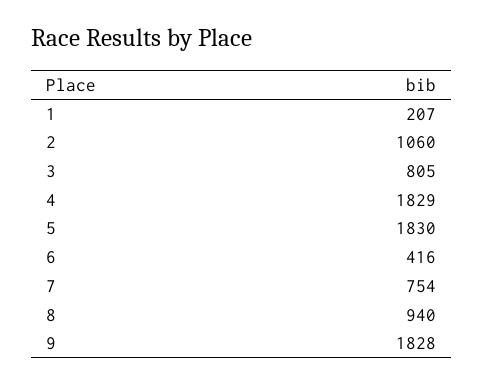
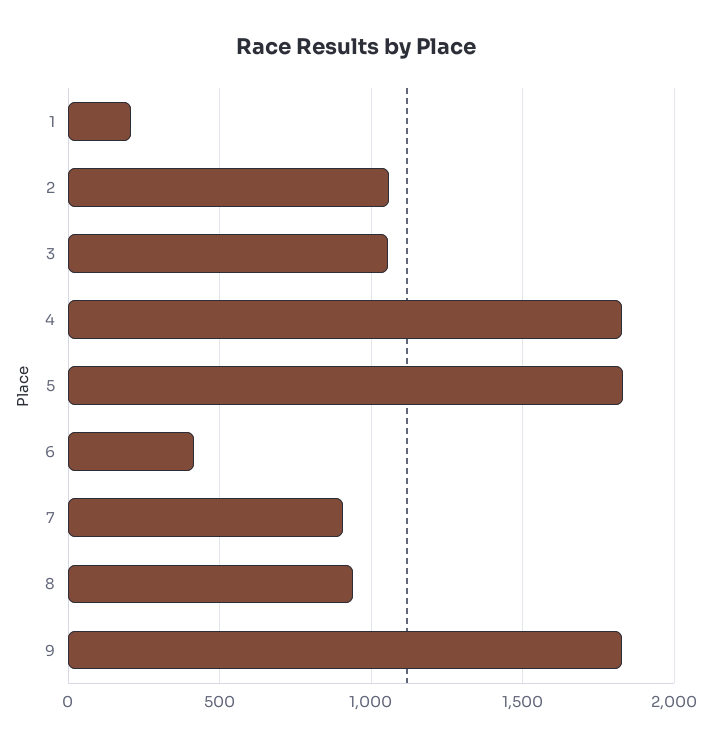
3: 805 -> 1050
7: 754 -> 900

